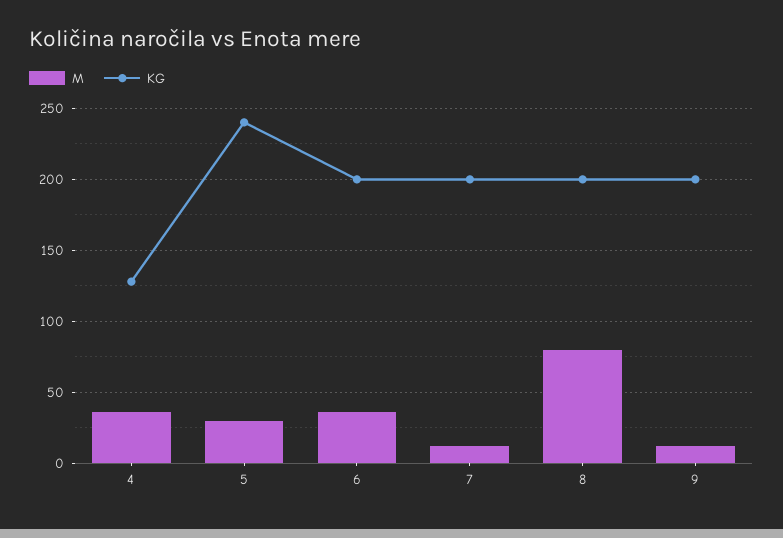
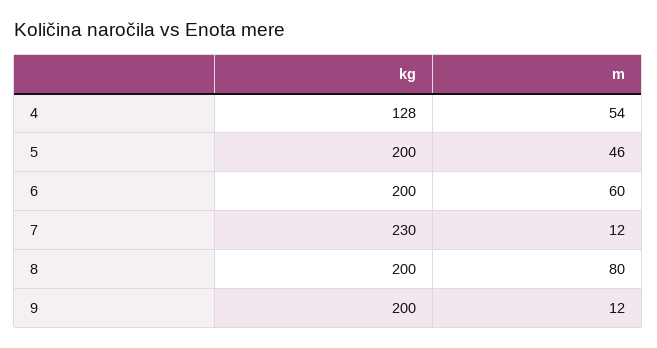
M, 4: 35 -> 54
M, 5: 30 -> 46
KG, 5: 240 -> 200
M, 6: 35 -> 60
KG, 7: 200 -> 230

